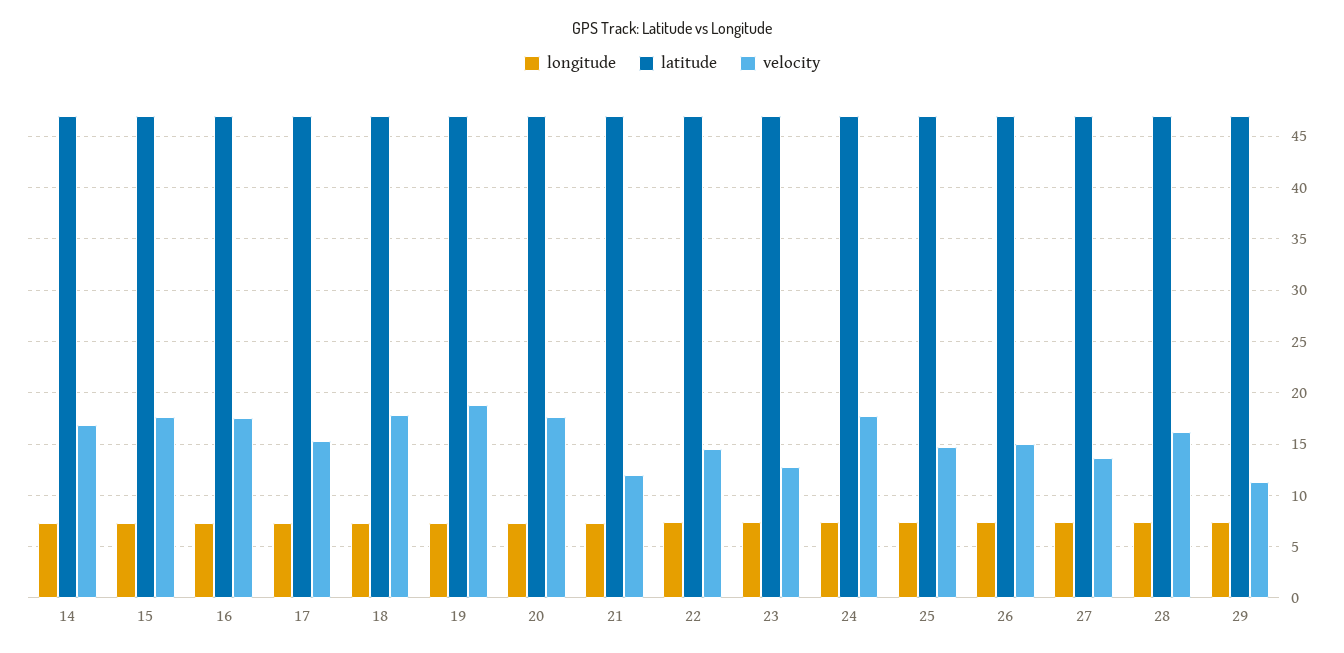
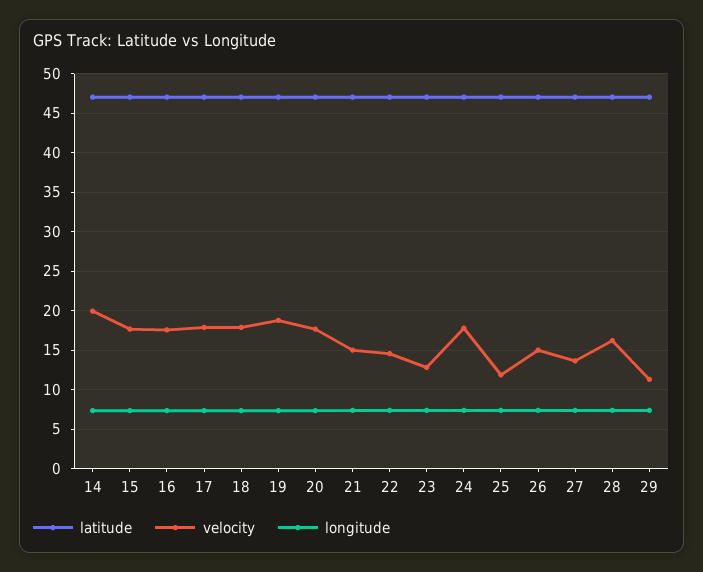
velocity, 14: 17 -> 20
velocity, 17: 15 -> 18
velocity, 21: 12 -> 15
velocity, 25: 15 -> 12

